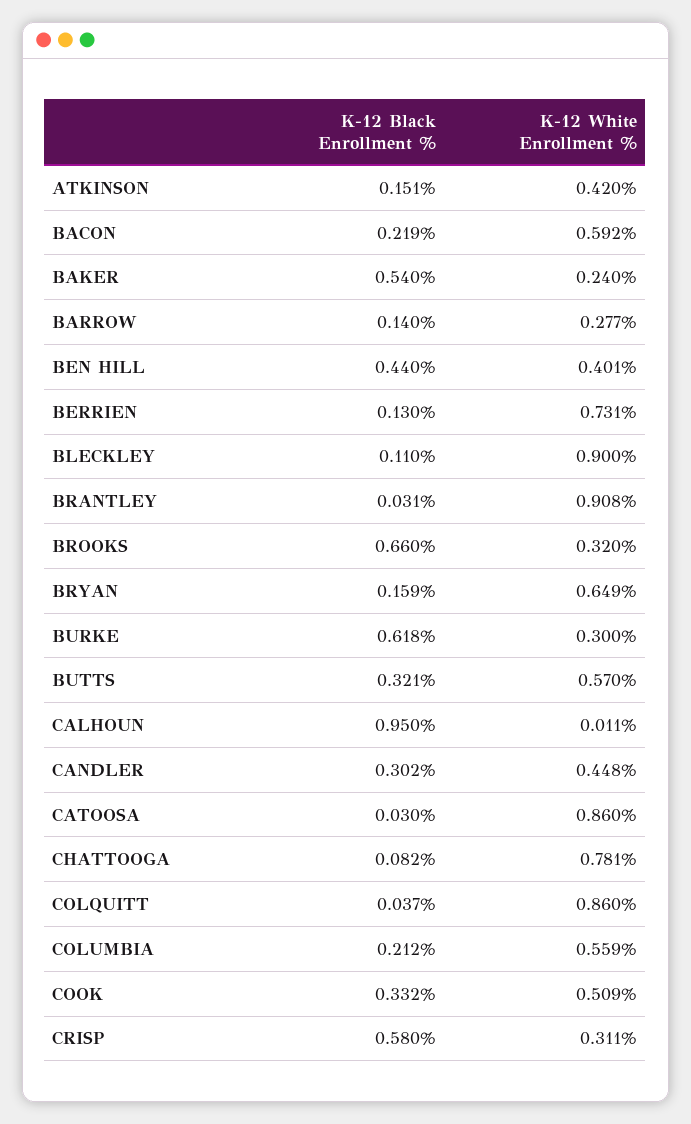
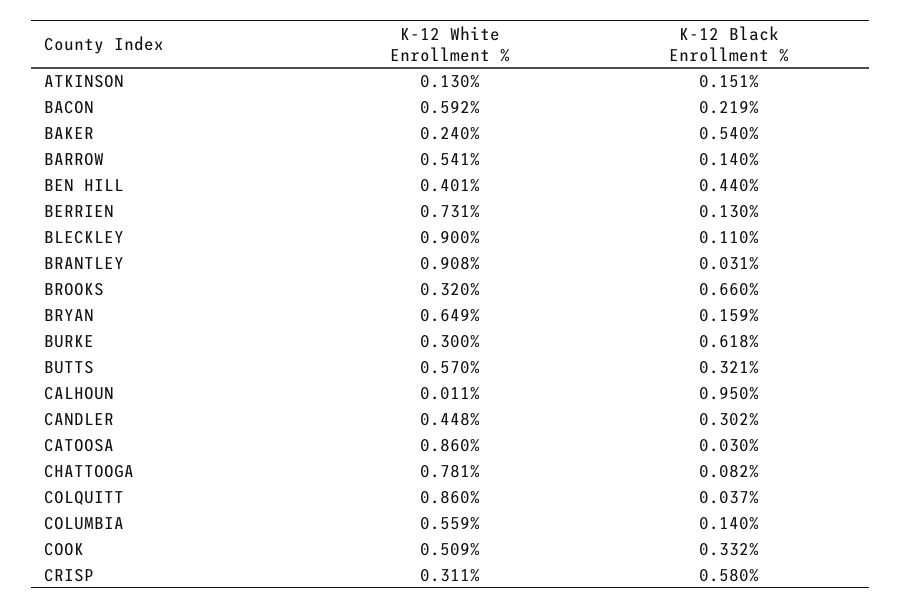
K-12 White Enrollment %, ATKINSON: 0.42 -> 0.13
K-12 White Enrollment %, BARROW: 0.277 -> 0.541
K-12 Black Enrollment %, COLUMBIA: 0.212 -> 0.14

